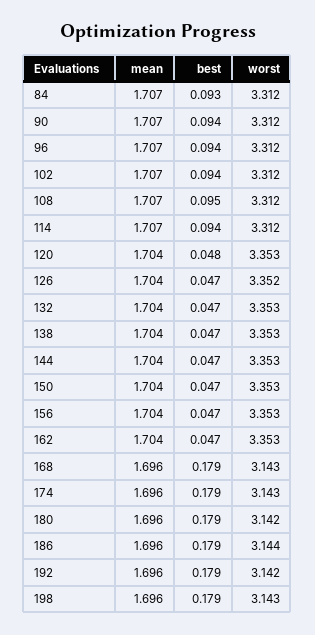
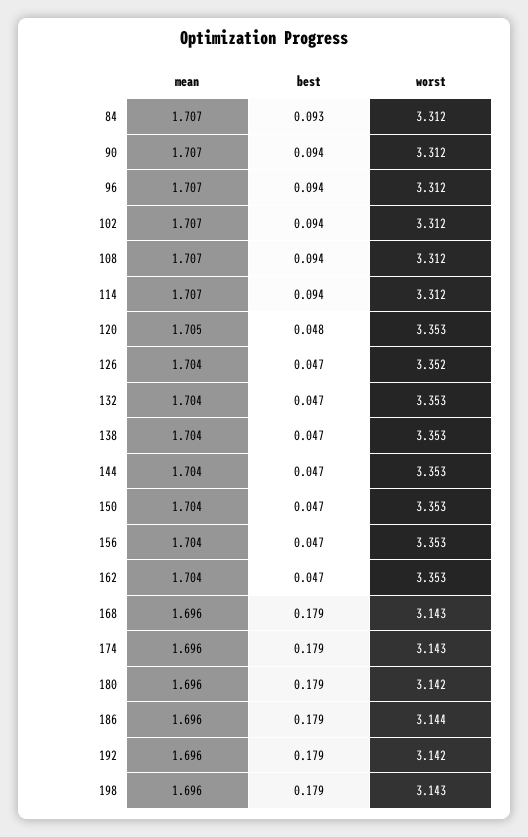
best, 108: 0.095 -> 0.094
mean, 120: 1.704 -> 1.705

